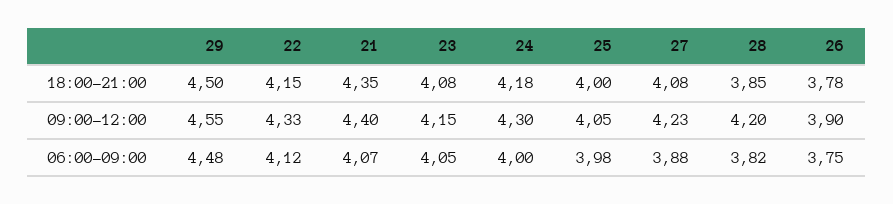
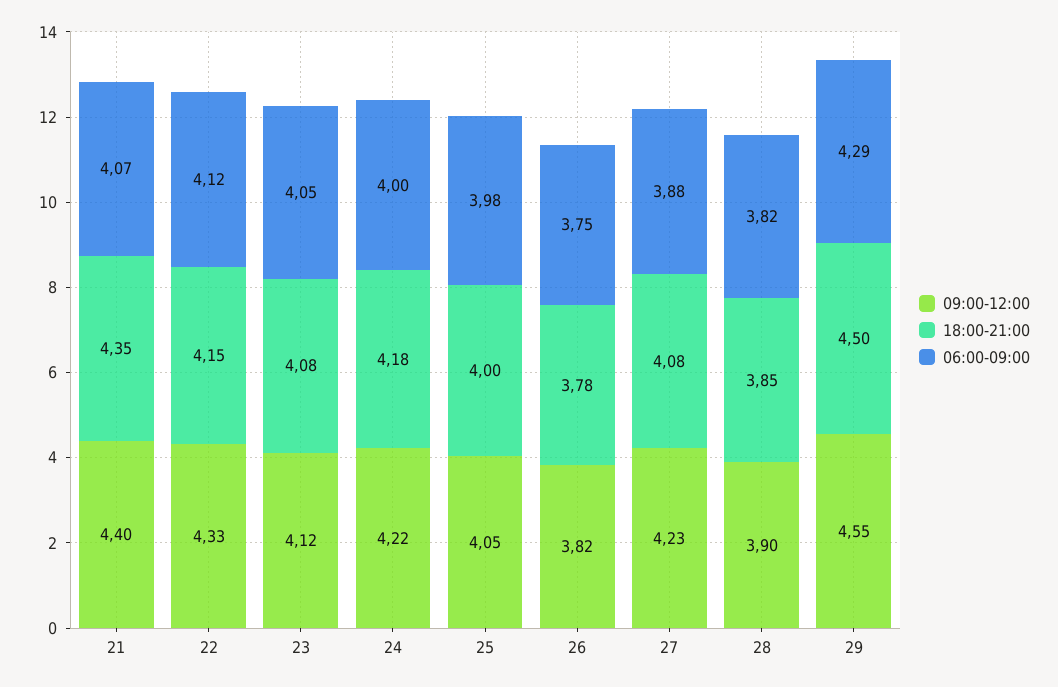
09:00-12:00, 23: 4.15 -> 4.12
09:00-12:00, 24: 4.3 -> 4.22
09:00-12:00, 28: 4.2 -> 3.9
09:00-12:00, 26: 3.9 -> 3.82
06:00-09:00, 29: 4.48 -> 4.29

